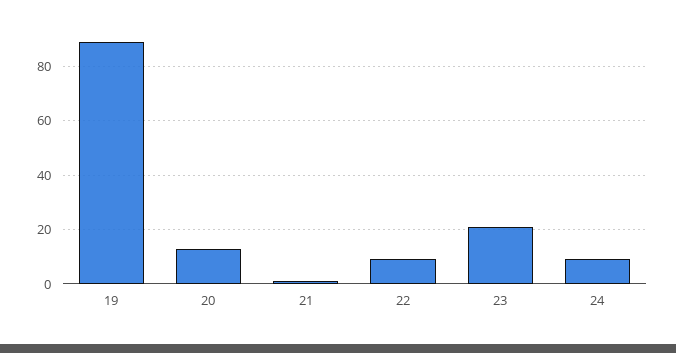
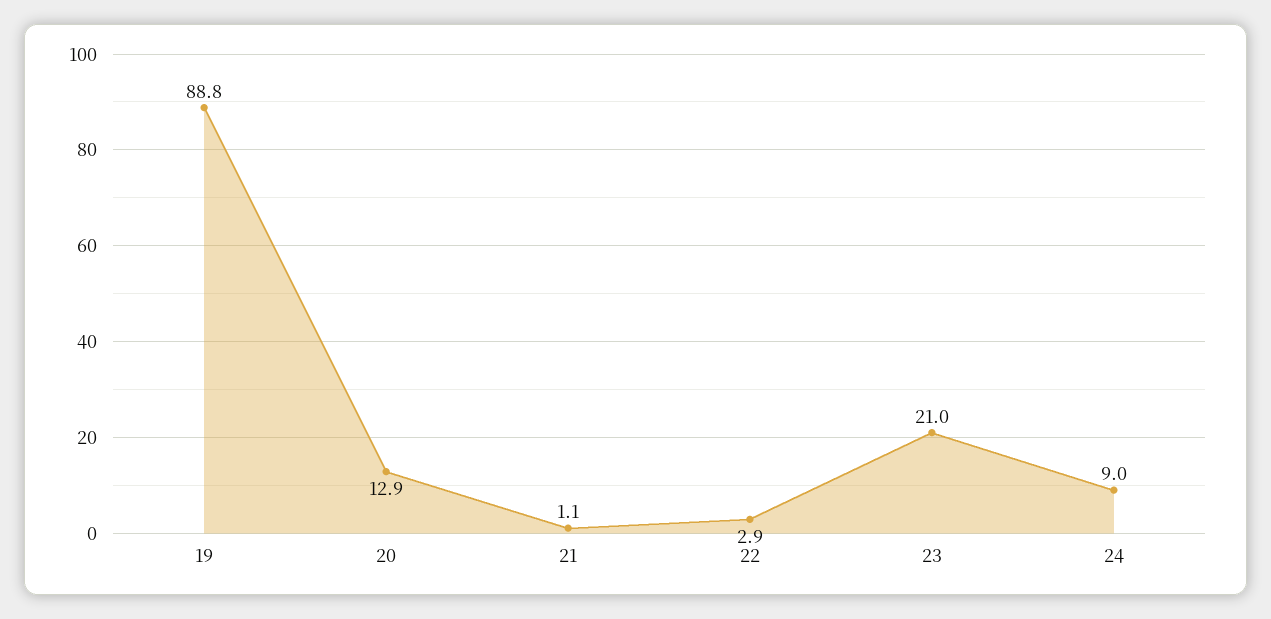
22: 10 -> 2.9

